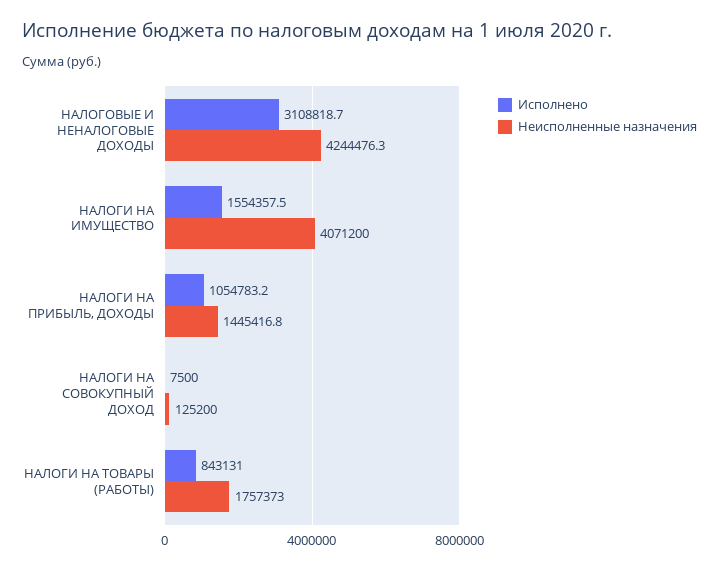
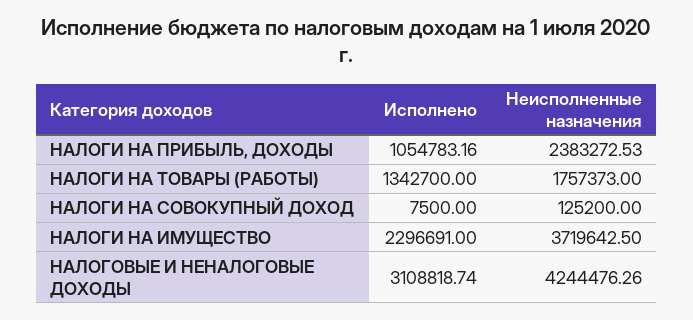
Исполнено, НАЛОГИ НА ИМУЩЕСТВО: 1554357.5 -> 2296691
Неисполненные назначения, НАЛОГИ НА ИМУЩЕСТВО: 4071200 -> 3719642.5
Неисполненные назначения, НАЛОГИ НА ПРИБЫЛЬ, ДОХОДЫ: 1445416.8 -> 2383272.53
Исполнено, НАЛОГИ НА ТОВАРЫ (РАБОТЫ): 843131 -> 1342700

